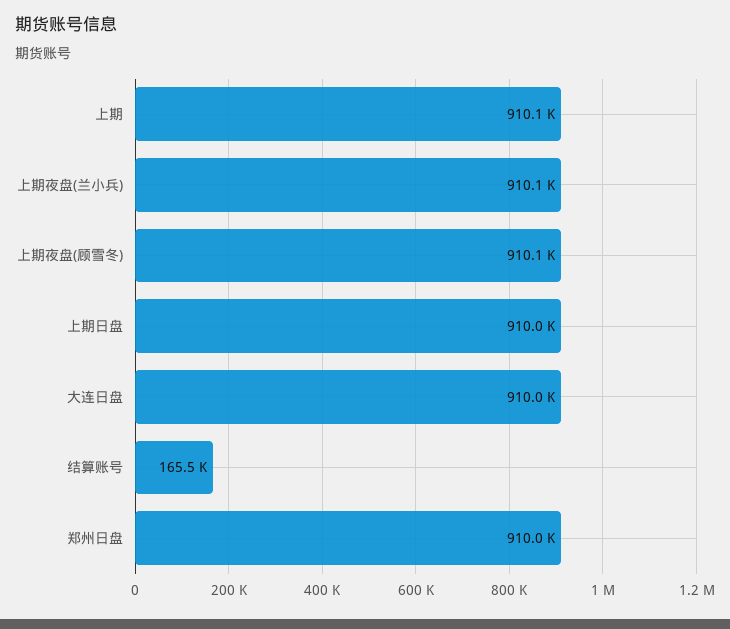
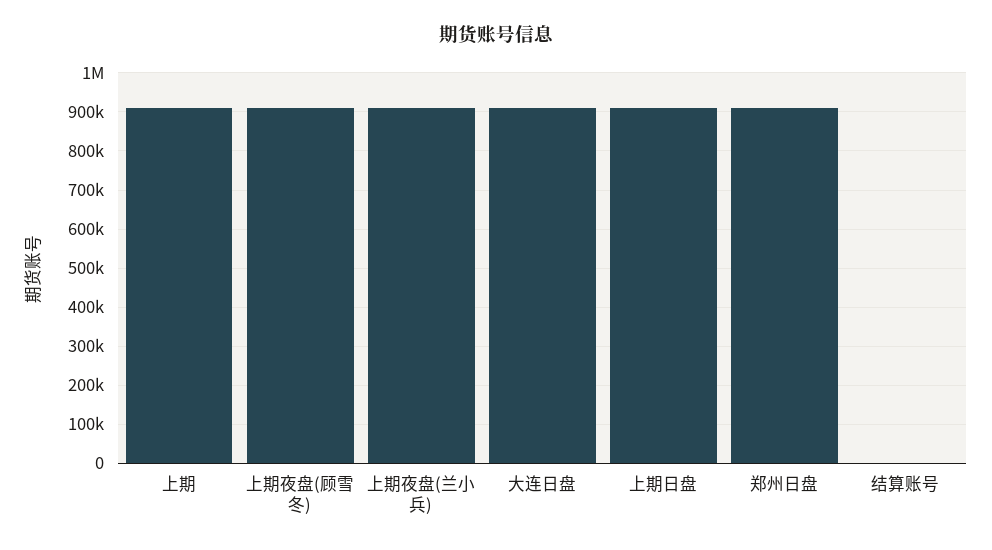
结算账号: 165500 -> 0

